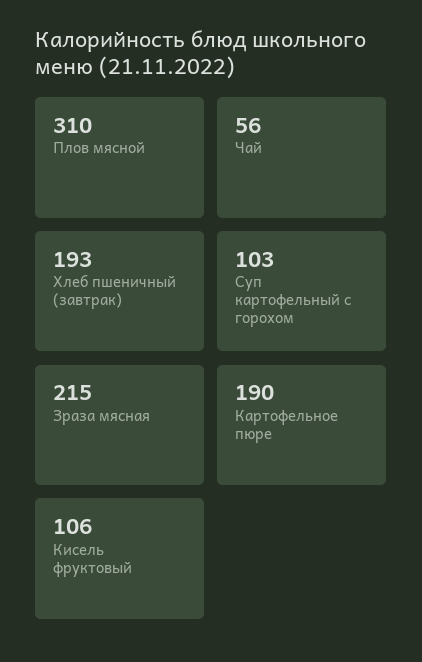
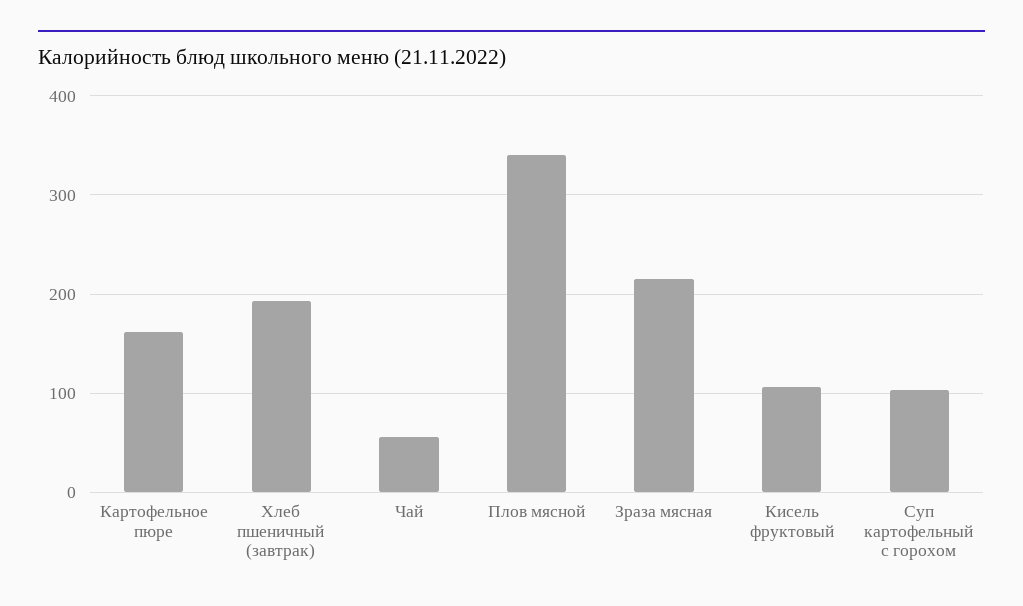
Плов мясной: 310 -> 340
Картофельное пюре: 190 -> 160

